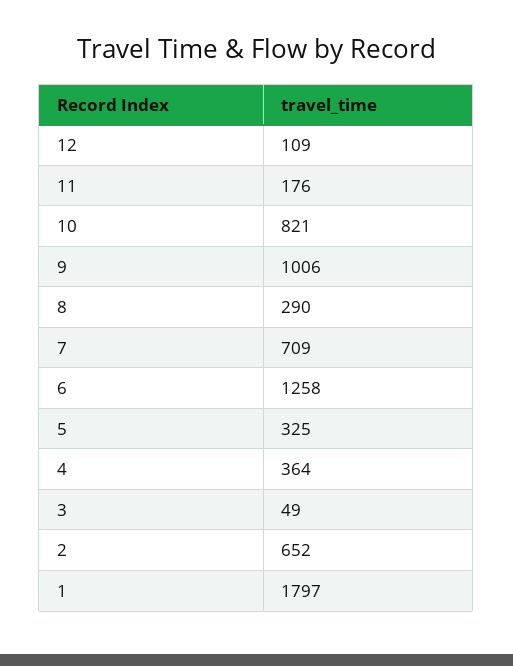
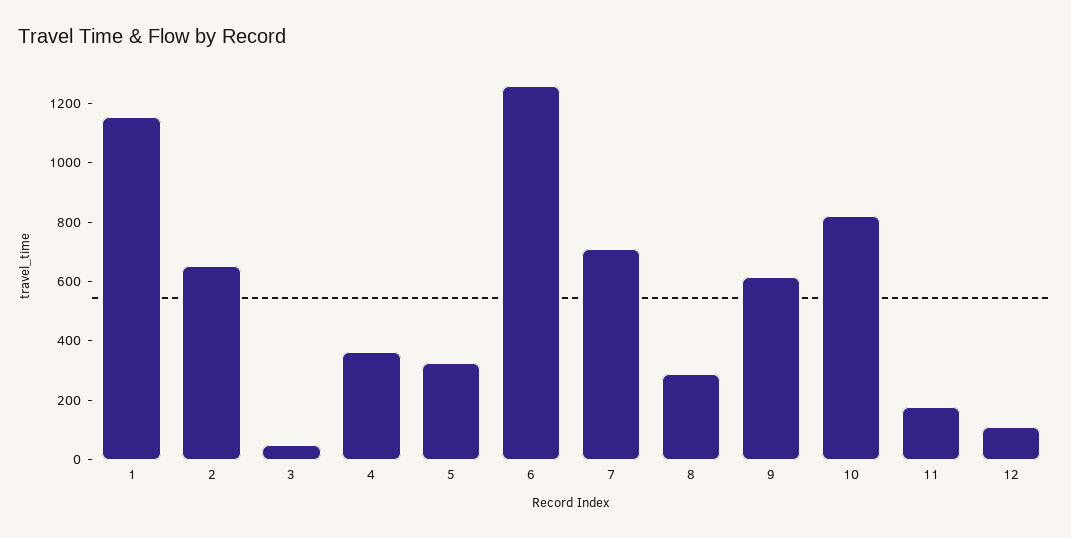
9: 1006 -> 600
1: 1797 -> 1150

